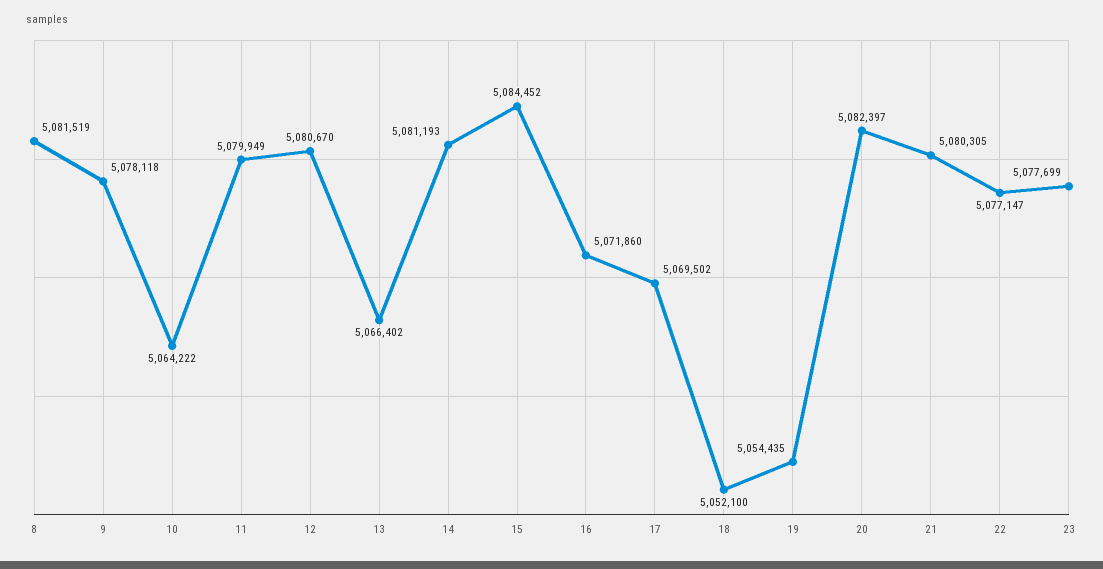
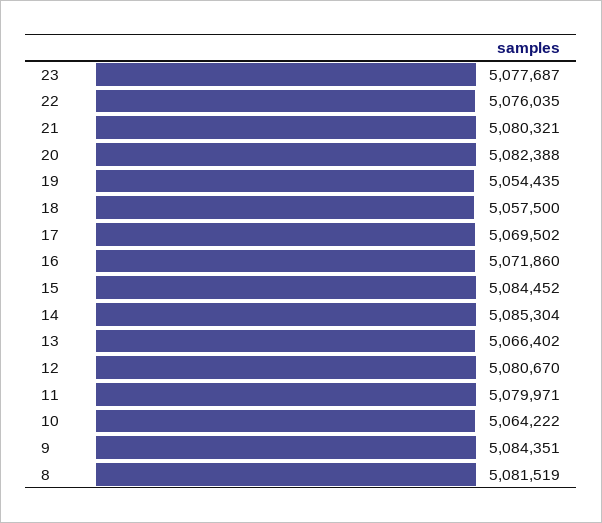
9: 5078118 -> 5084351
11: 5079949 -> 5079971
14: 5081193 -> 5085304
18: 5052100 -> 5057500
20: 5082397 -> 5082388
21: 5080305 -> 5080321
22: 5077147 -> 5076035
23: 5077699 -> 5077687

